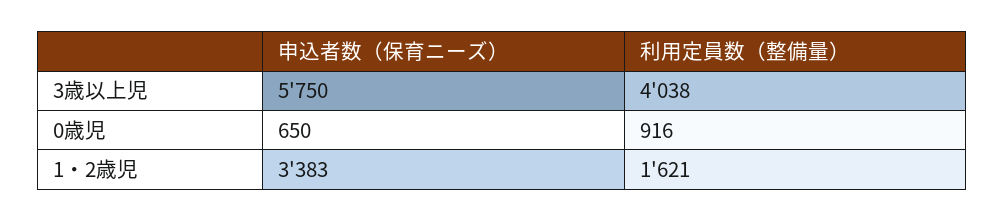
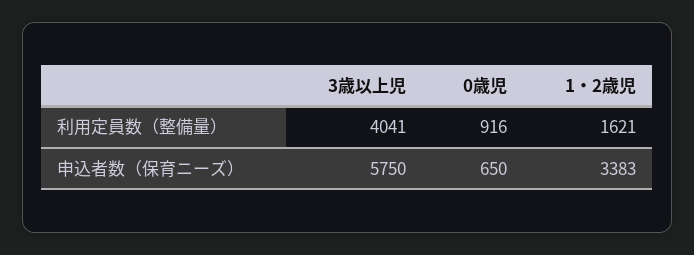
利用定員数（整備量）, 3歳以上児: 4038 -> 4041

